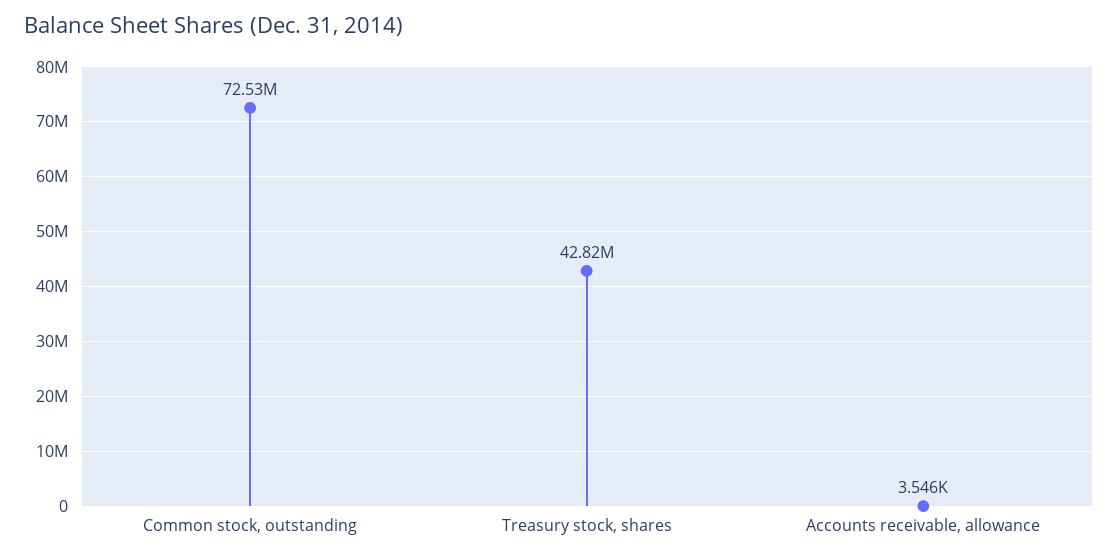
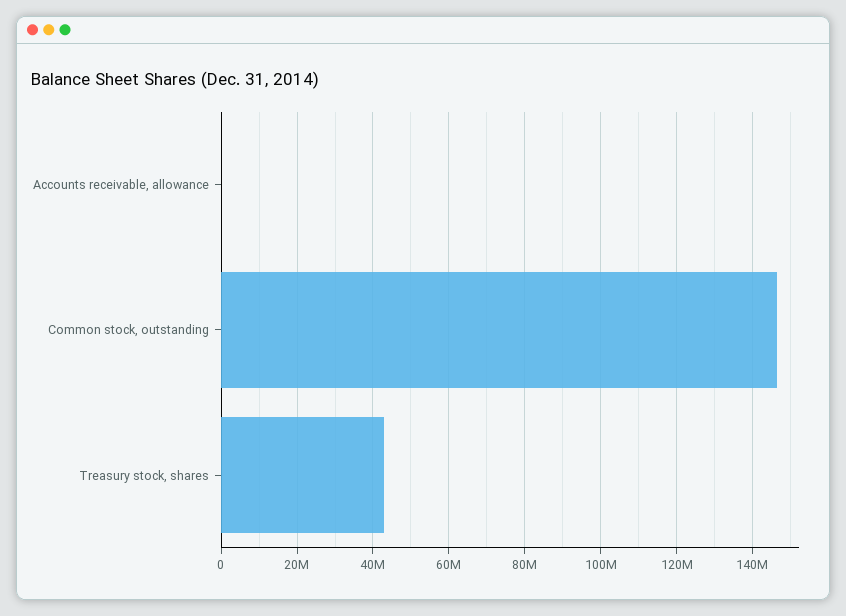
Common stock, outstanding: 72530000 -> 146000000

